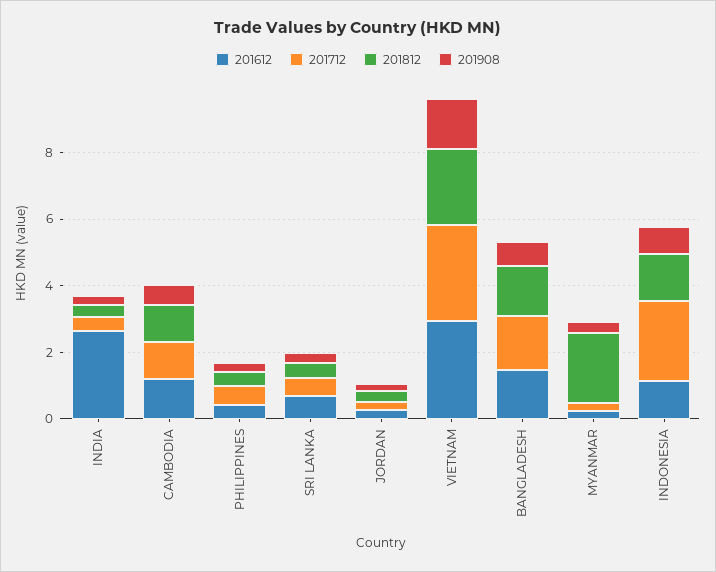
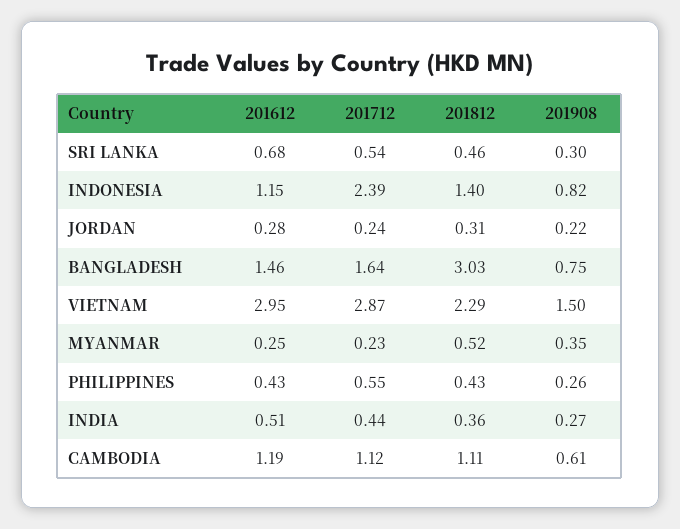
201612, INDIA: 2.5 -> 0.51
201812, BANGLADESH: 1.5 -> 3.03
201812, MYANMAR: 2 -> 0.52

